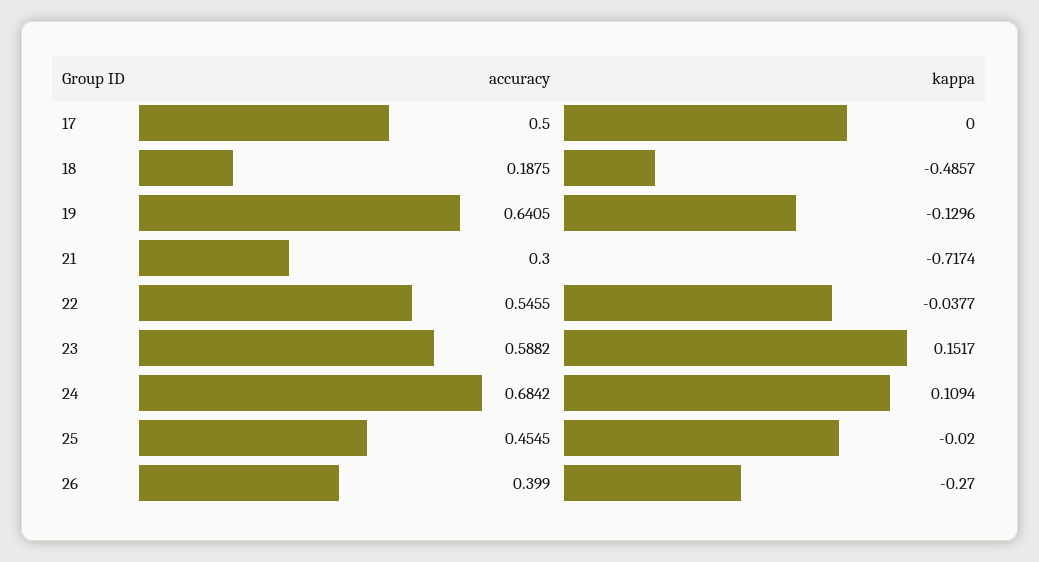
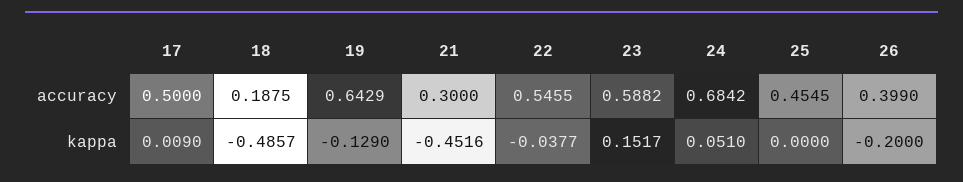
kappa, 17: 0 -> 0.009
accuracy, 19: 0.6405 -> 0.6429
kappa, 19: -0.1296 -> -0.129
kappa, 21: -0.7174 -> -0.4516
kappa, 24: 0.1094 -> 0.051
kappa, 25: -0.02 -> 0
kappa, 26: -0.27 -> -0.2

